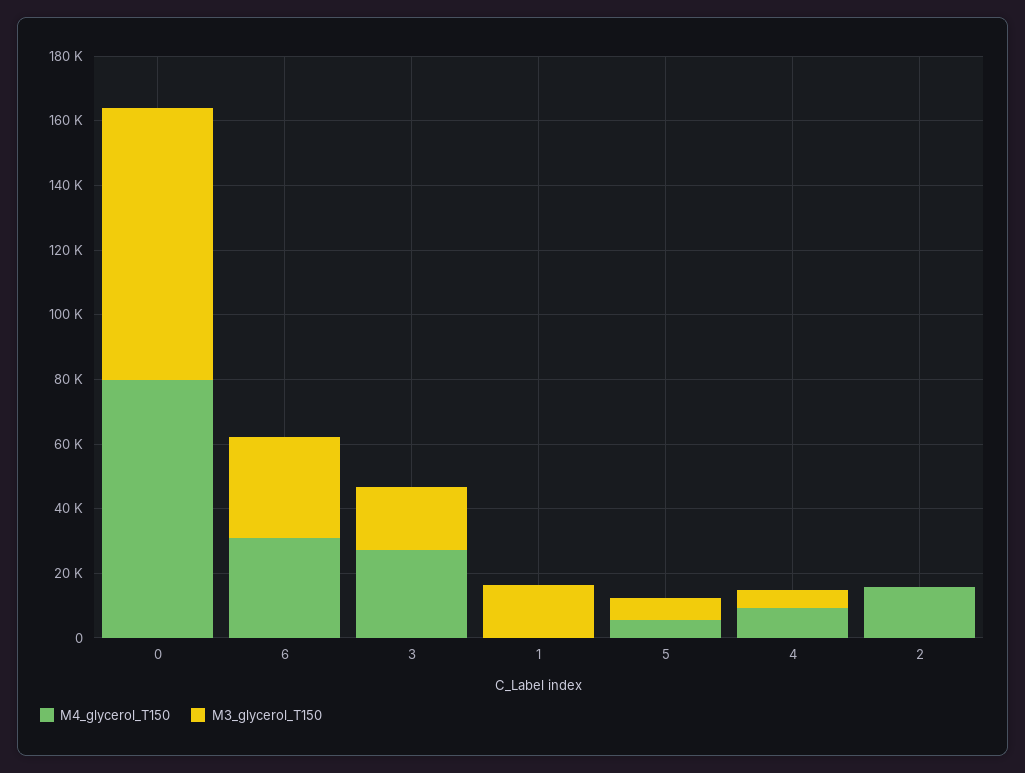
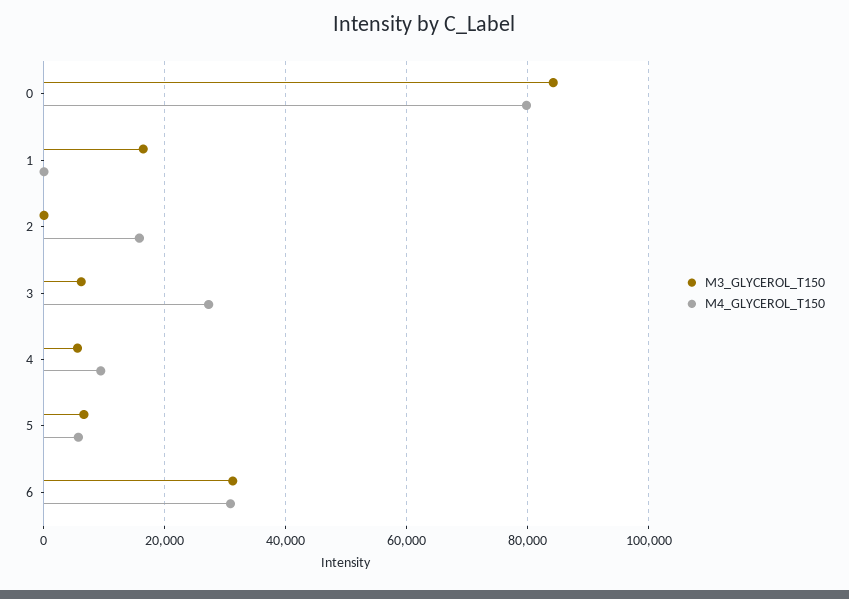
M3_glycerol_T150, 3: 20000 -> 6000

